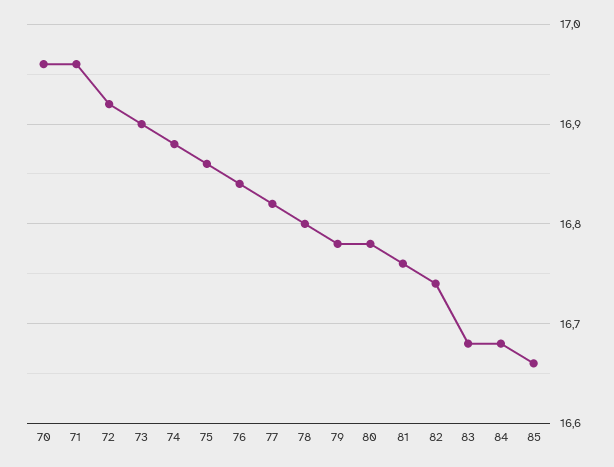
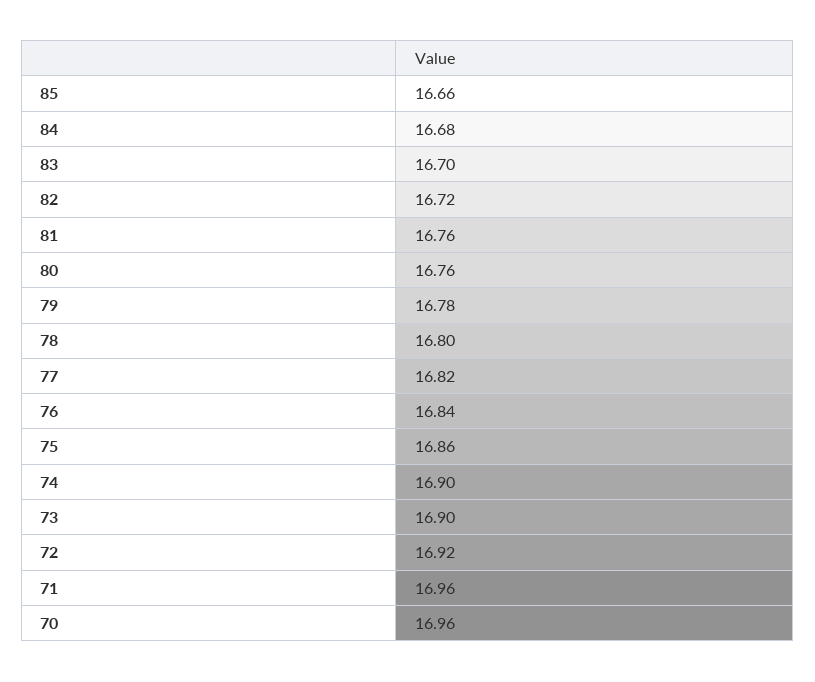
74: 16.88 -> 16.9
80: 16.78 -> 16.76
82: 16.74 -> 16.72
83: 16.68 -> 16.7

